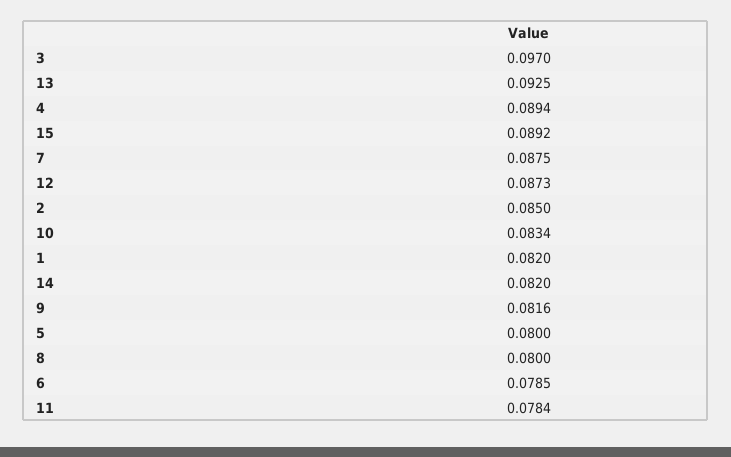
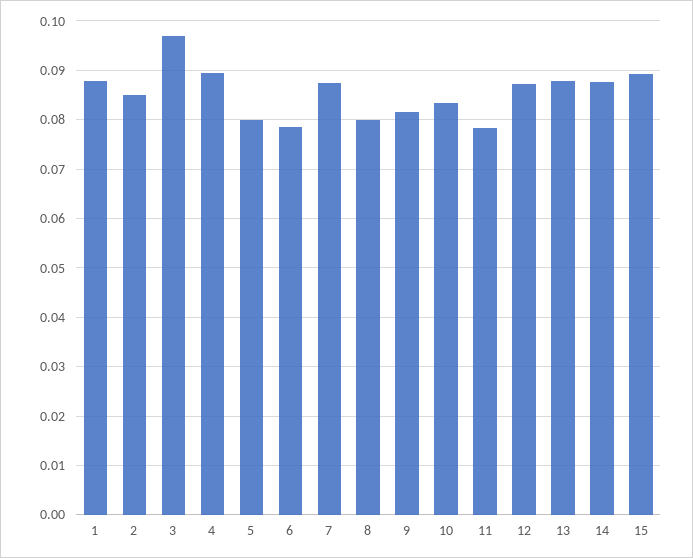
13: 0.0925 -> 0.088
1: 0.082 -> 0.088
14: 0.082 -> 0.088

